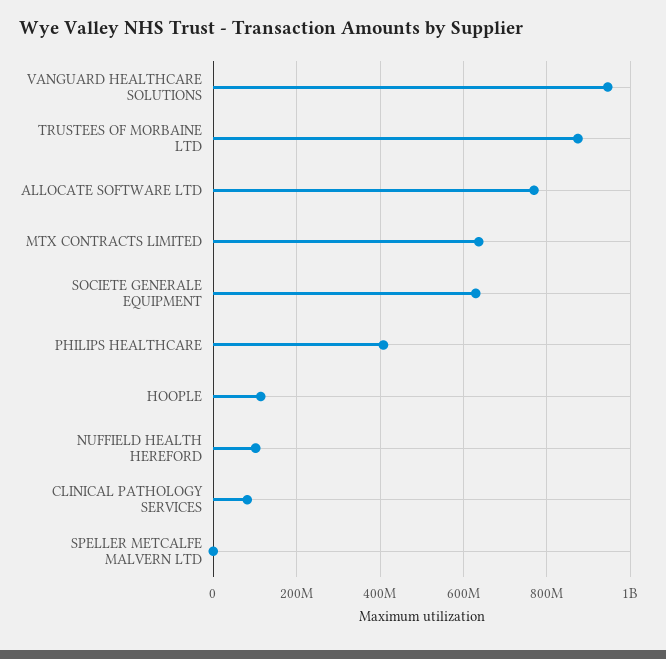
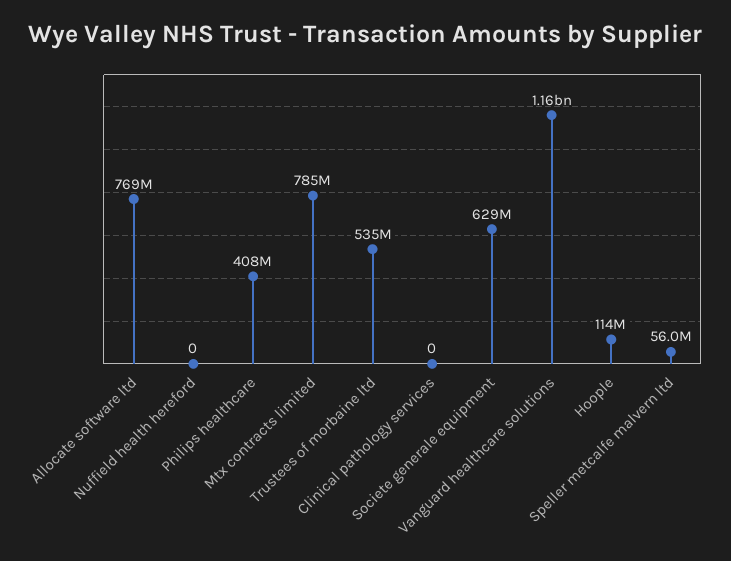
VANGUARD HEALTHCARE SOLUTIONS: 940000000 -> 1160000000
TRUSTEES OF MORBAINE LTD: 880000000 -> 535000000
MTX CONTRACTS LIMITED: 640000000 -> 785000000
NUFFIELD HEALTH HEREFORD: 100000000 -> 0
CLINICAL PATHOLOGY SERVICES: 80000000 -> 0
SPELLER METCALFE MALVERN LTD: 0 -> 56000000

